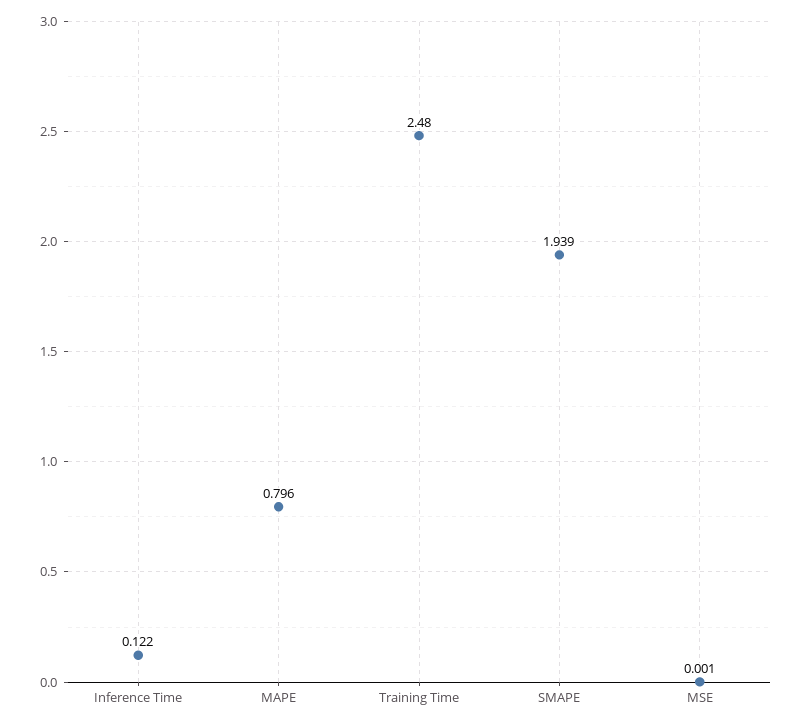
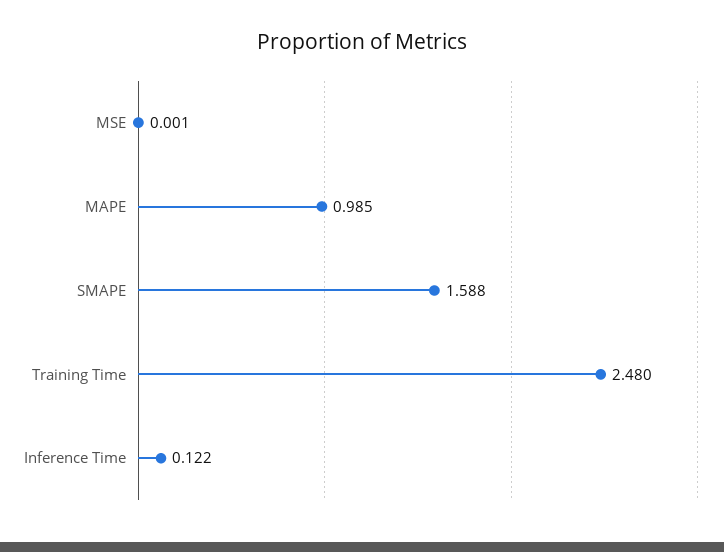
MAPE: 0.796 -> 0.985
SMAPE: 1.939 -> 1.588

